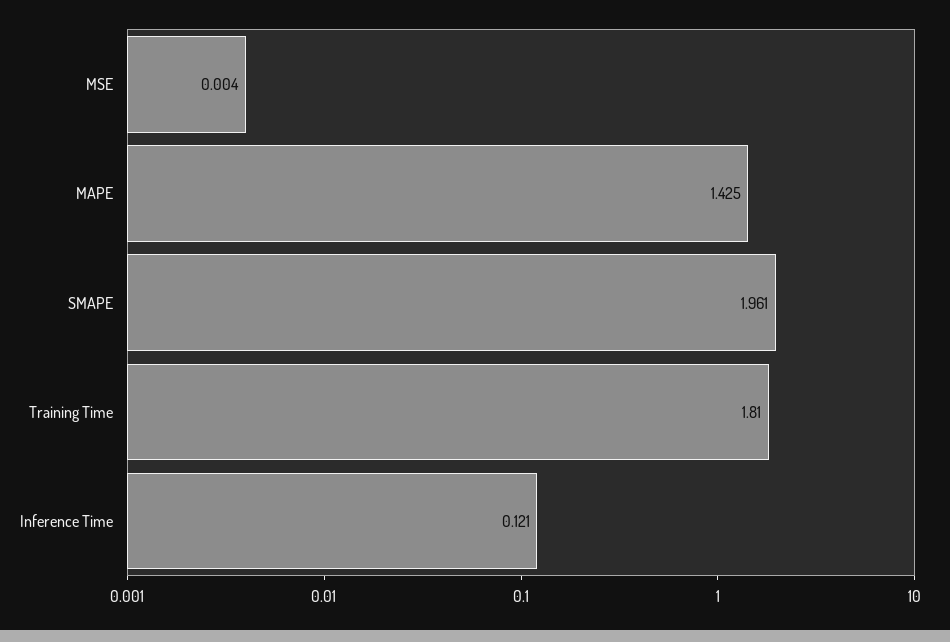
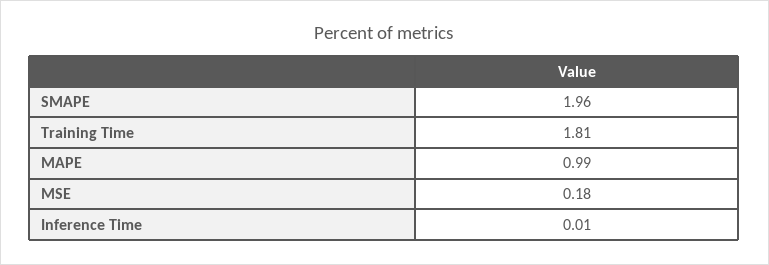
MSE: 0.004 -> 0.18
MAPE: 1.425 -> 0.99
Inference Time: 0.121 -> 0.01

